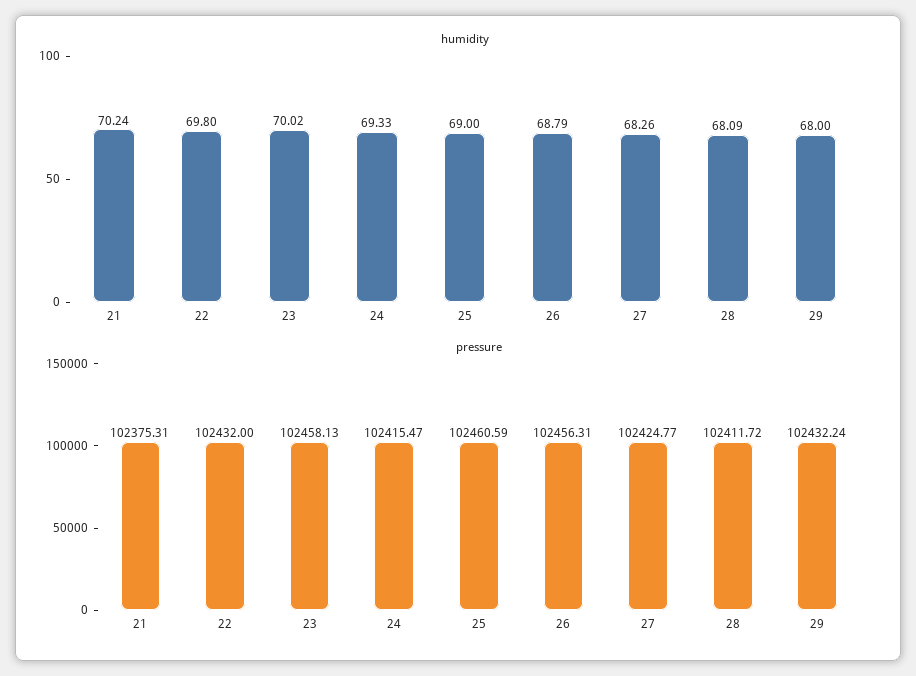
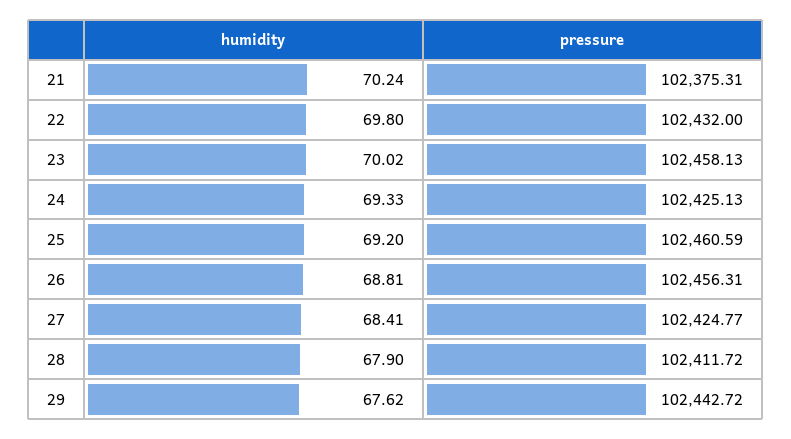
humidity, 25: 69 -> 69.2
humidity, 26: 68.79 -> 68.81
humidity, 27: 68.26 -> 68.41
humidity, 28: 68.09 -> 67.9
humidity, 29: 68 -> 67.62
pressure, 24: 102415.47 -> 102425.13
pressure, 29: 102432.24 -> 102442.72

